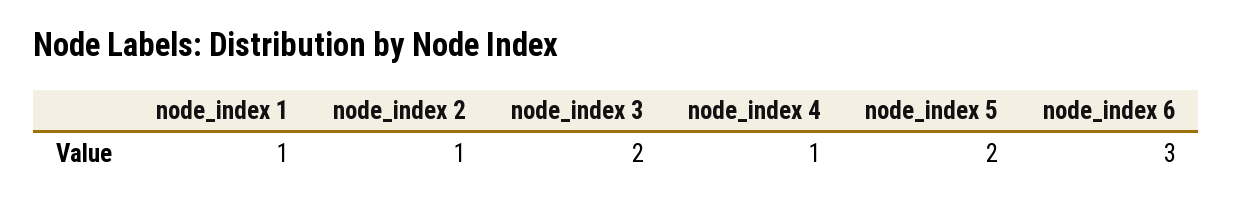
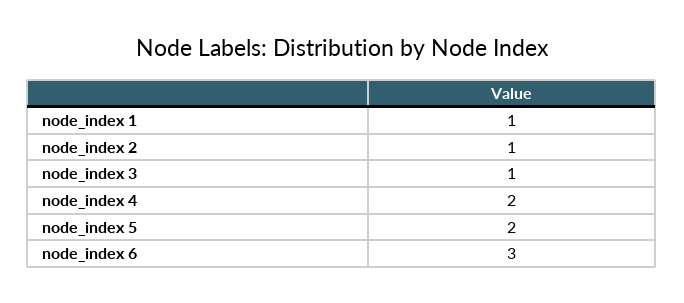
node_index 3: 2 -> 1
node_index 4: 1 -> 2

